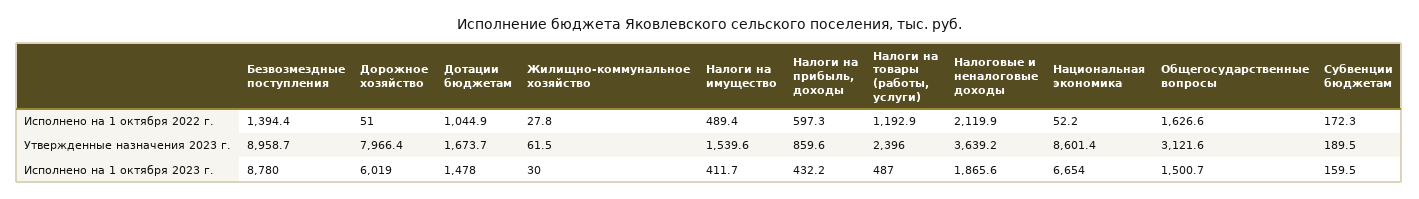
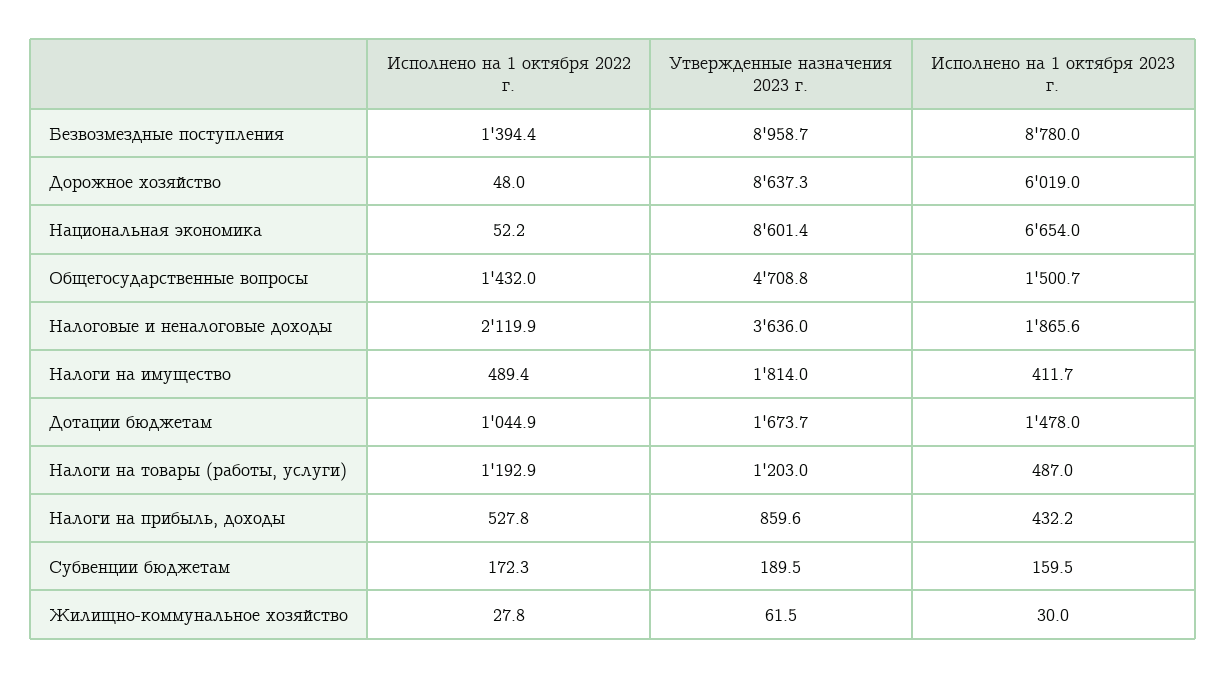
Дорожное хозяйство, Исполнено на 1 октября 2022 г.: 51 -> 48
Налоги на прибыль, доходы, Исполнено на 1 октября 2022 г.: 597.3 -> 527.8
Общегосударственные вопросы, Исполнено на 1 октября 2022 г.: 1626.6 -> 1432
Дорожное хозяйство, Утвержденные назначения 2023 г.: 7966.4 -> 8637.3
Налоги на имущество, Утвержденные назначения 2023 г.: 1539.6 -> 1814
Налоги на товары (работы, услуги), Утвержденные назначения 2023 г.: 2396 -> 1203
Налоговые и неналоговые доходы, Утвержденные назначения 2023 г.: 3639.2 -> 3636
Общегосударственные вопросы, Утвержденные назначения 2023 г.: 3121.6 -> 4708.8

